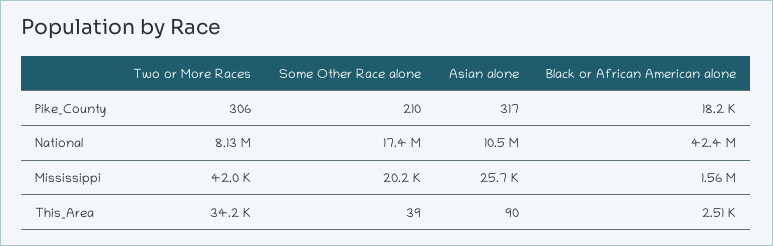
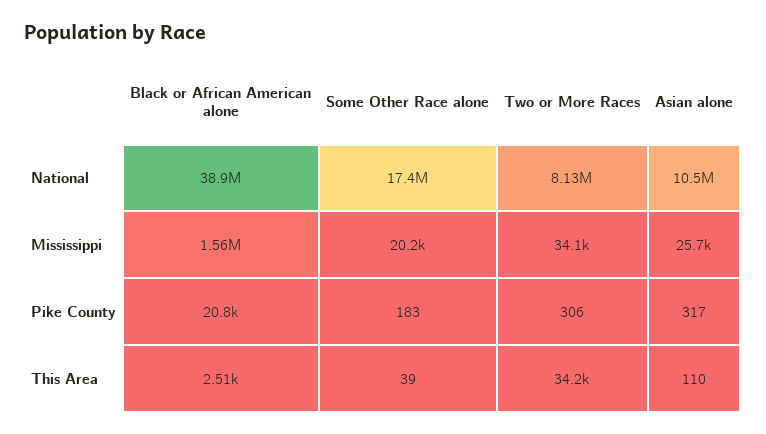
Some Other Race alone, Pike_County: 210 -> 183
Black or African American alone, Pike_County: 18200 -> 20800
Black or African American alone, National: 42400000 -> 38900000
Two or More Races, Mississippi: 42000 -> 34100
Asian alone, This_Area: 90 -> 110

